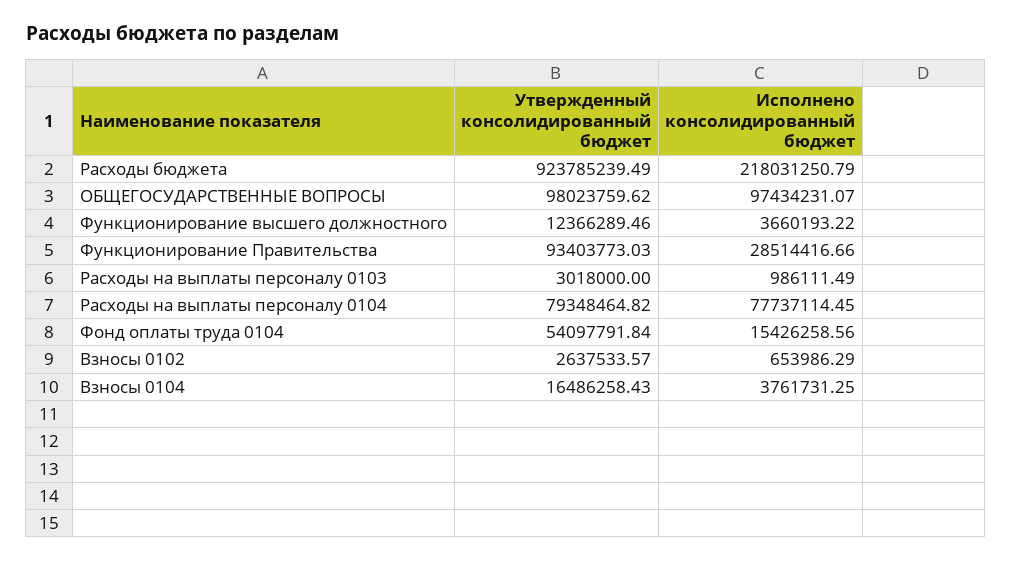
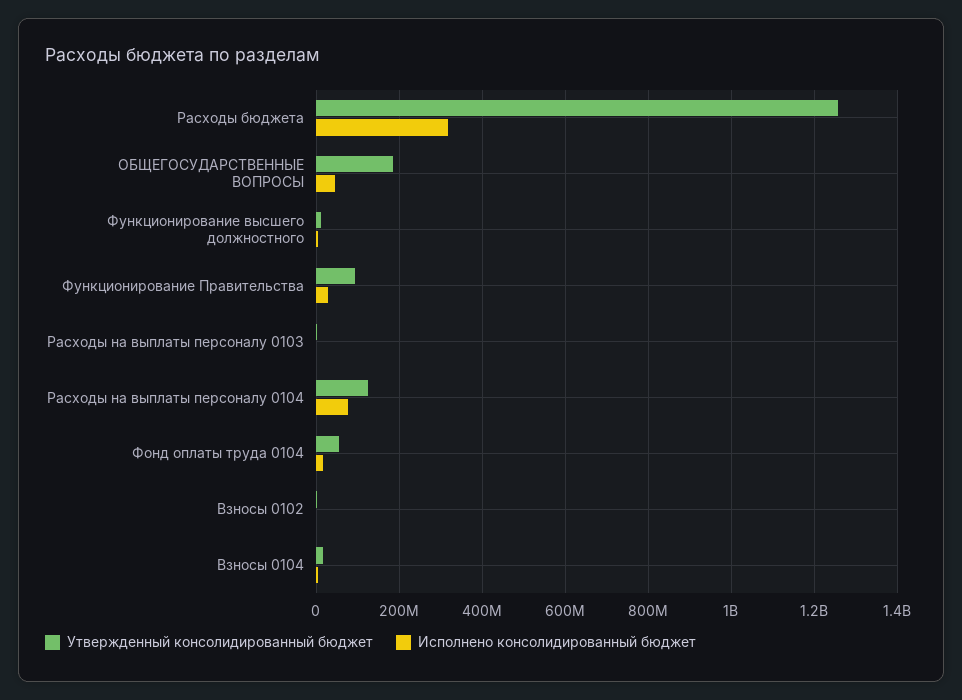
Утвержденный консолидированный бюджет, Расходы бюджета: 923785239.49 -> 1260000000
Исполнено консолидированный бюджет, Расходы бюджета: 218031250.79 -> 320000000
Утвержденный консолидированный бюджет, ОБЩЕГОСУДАРСТВЕННЫЕ ВОПРОСЫ: 98023759.62 -> 180000000
Исполнено консолидированный бюджет, ОБЩЕГОСУДАРСТВЕННЫЕ ВОПРОСЫ: 97434231.07 -> 40000000
Утвержденный консолидированный бюджет, Расходы на выплаты персоналу 0104: 79348464.82 -> 120000000

